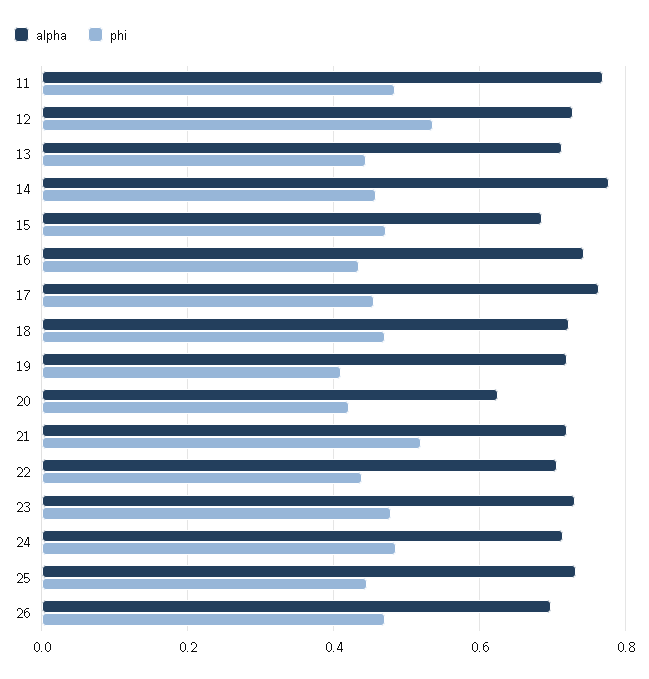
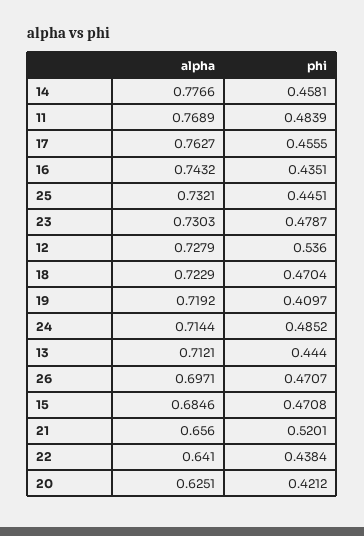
alpha, 21: 0.72 -> 0.656
alpha, 22: 0.7 -> 0.641

